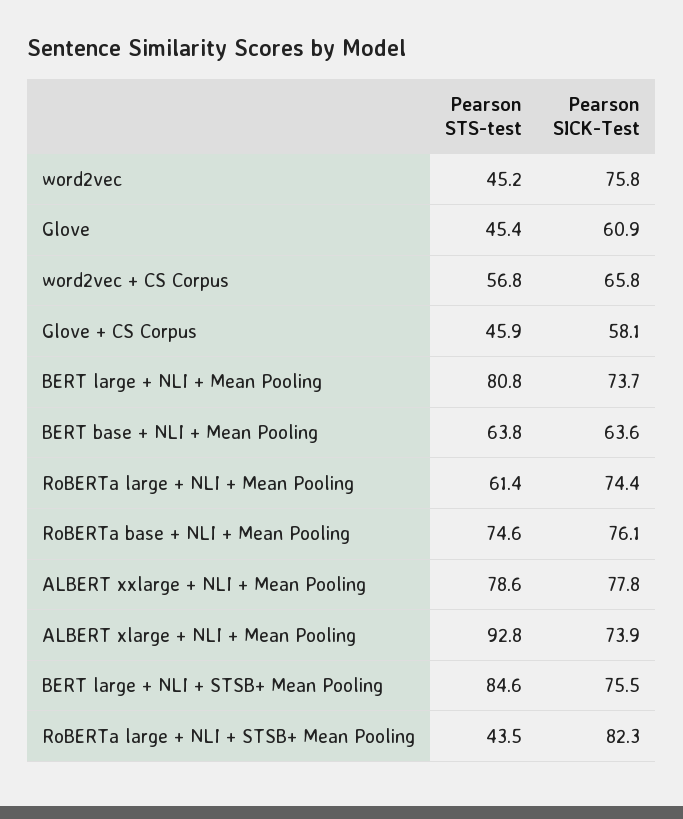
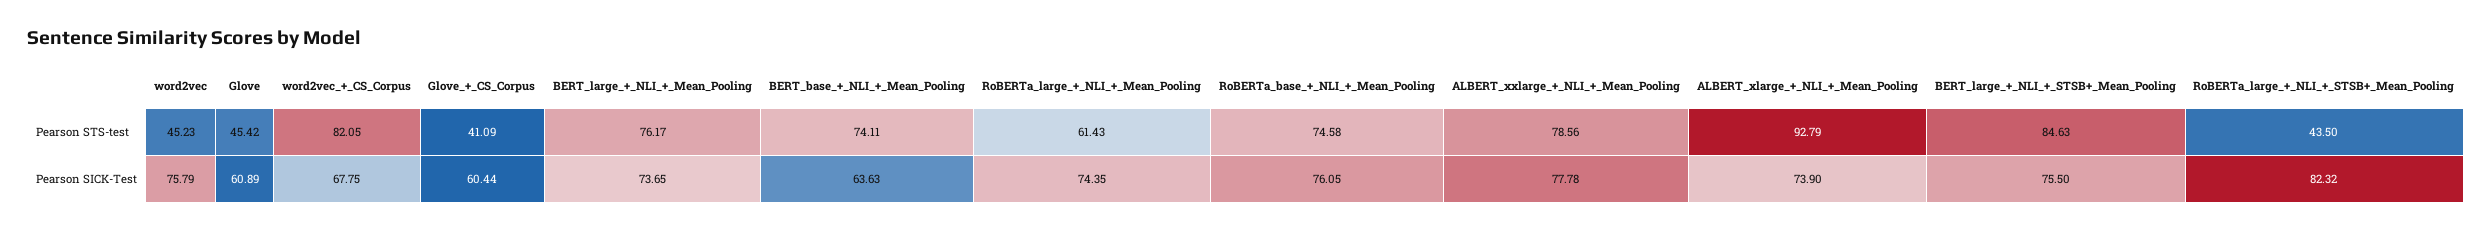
Pearson STS-test, word2vec + CS Corpus: 56.8 -> 82.05
Pearson SICK-Test, word2vec + CS Corpus: 65.8 -> 67.75
Pearson STS-test, Glove + CS Corpus: 45.9 -> 41.09
Pearson SICK-Test, Glove + CS Corpus: 58.1 -> 60.44
Pearson STS-test, BERT large + NLI + Mean Pooling: 80.8 -> 76.17
Pearson STS-test, BERT base + NLI + Mean Pooling: 63.8 -> 74.11

